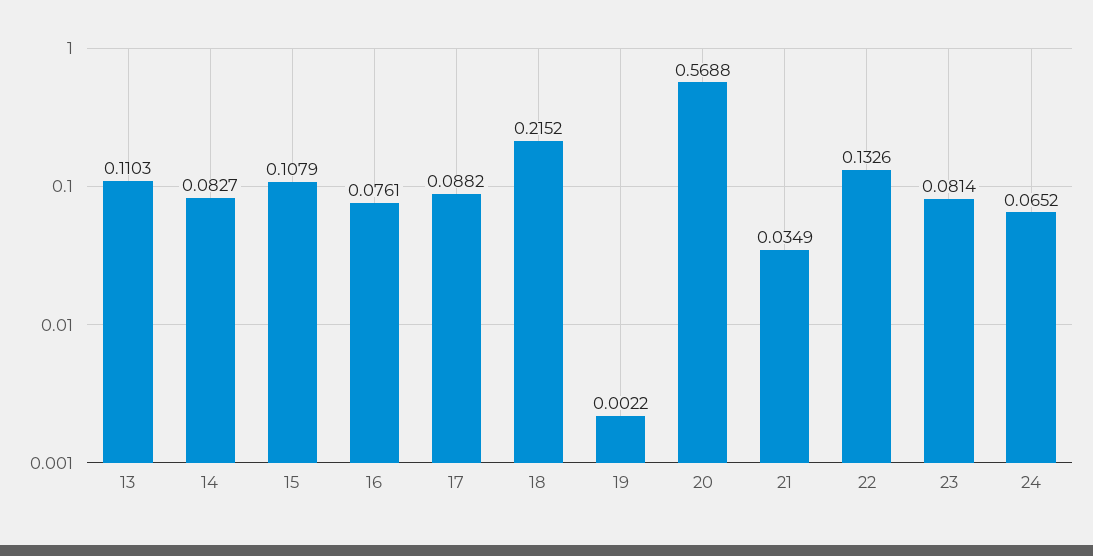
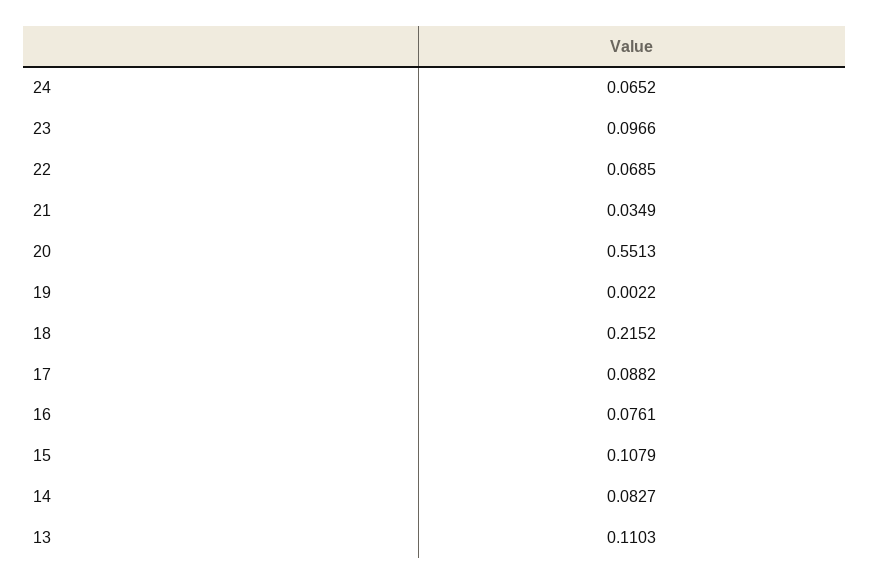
20: 0.5688 -> 0.5513
22: 0.1326 -> 0.0685
23: 0.0814 -> 0.0966

